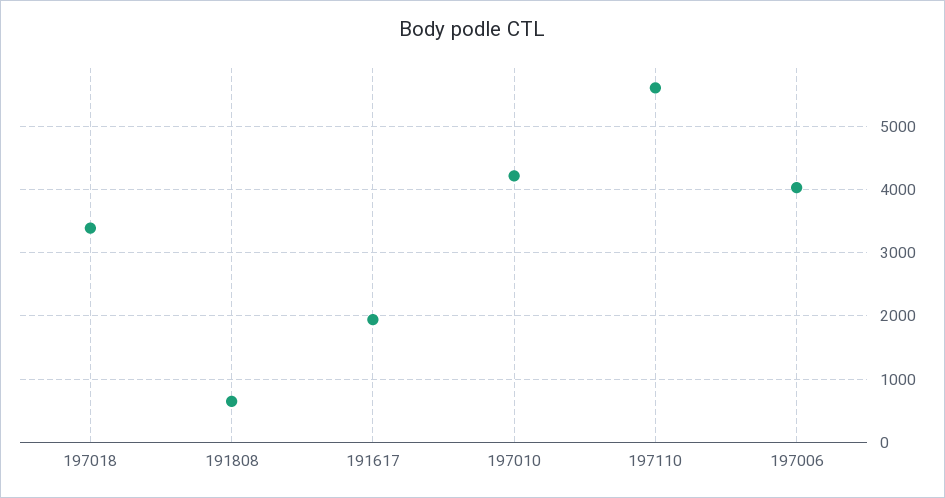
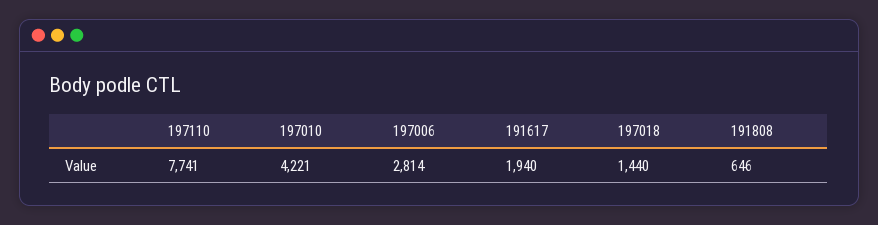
197018: 3400 -> 1440
197110: 5600 -> 7741
197006: 4000 -> 2814

